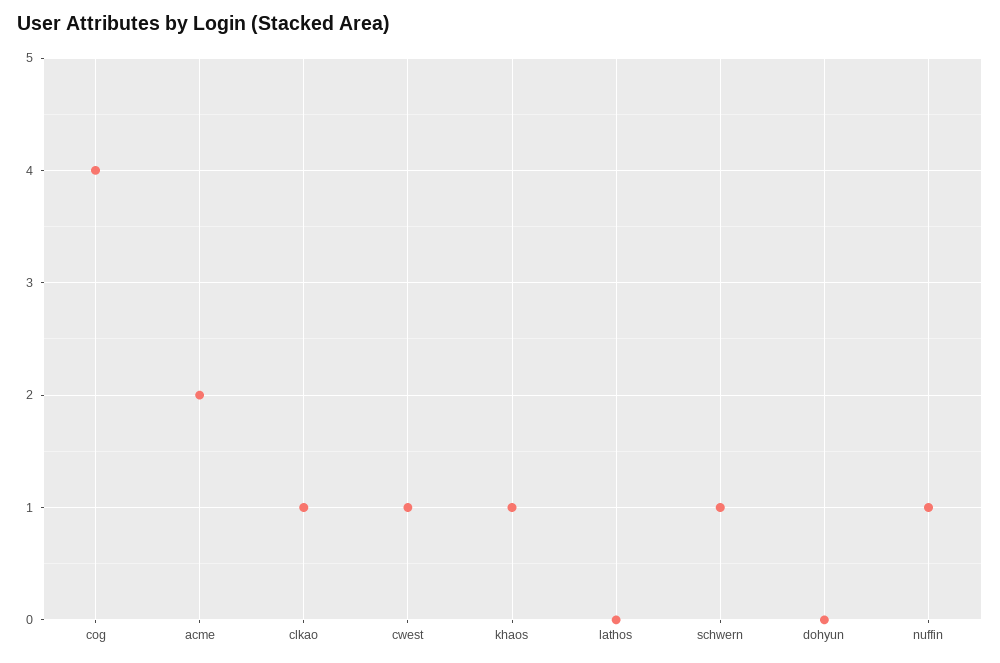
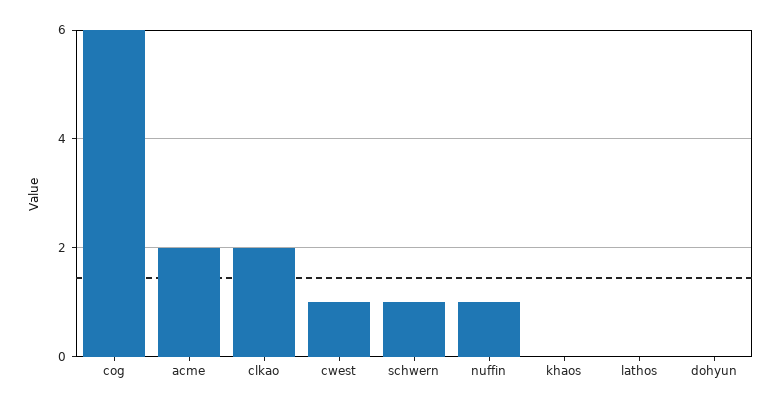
cog: 4 -> 6
clkao: 1 -> 2
khaos: 1 -> 0

